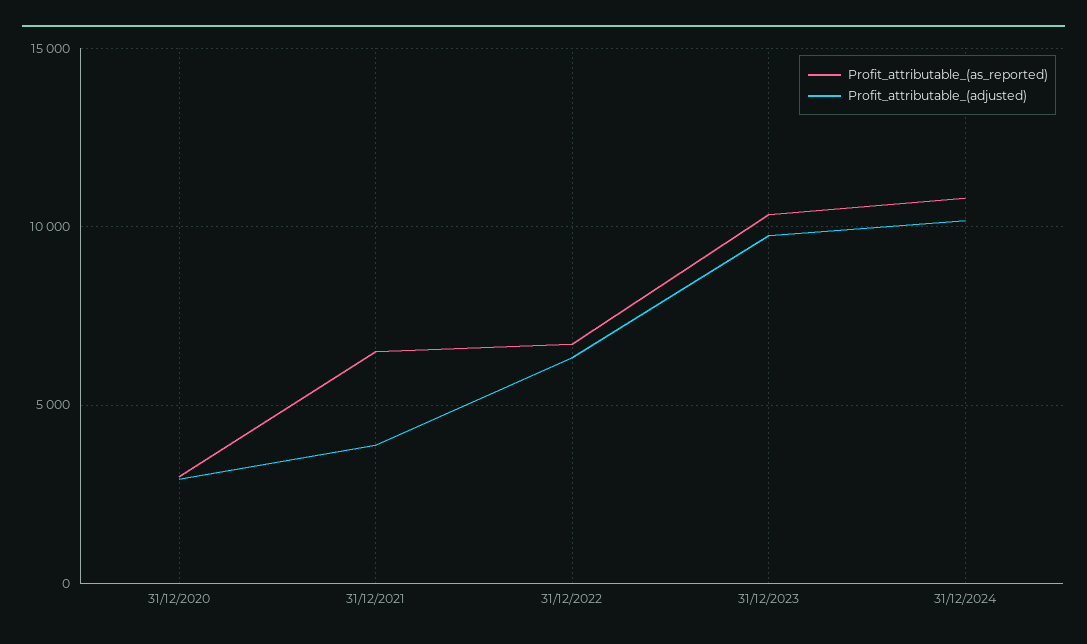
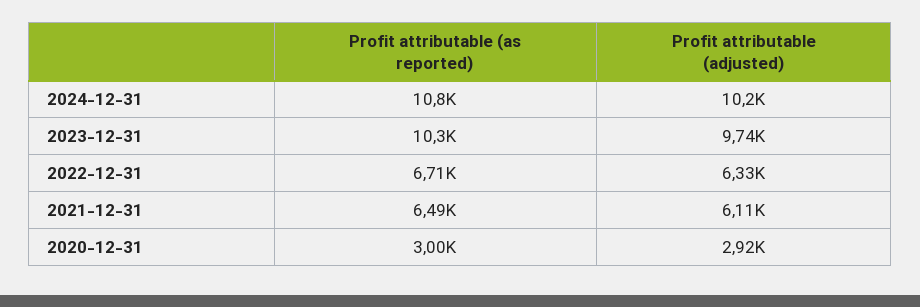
Profit_attributable_(adjusted), 31/12/2021: 4000 -> 6110

